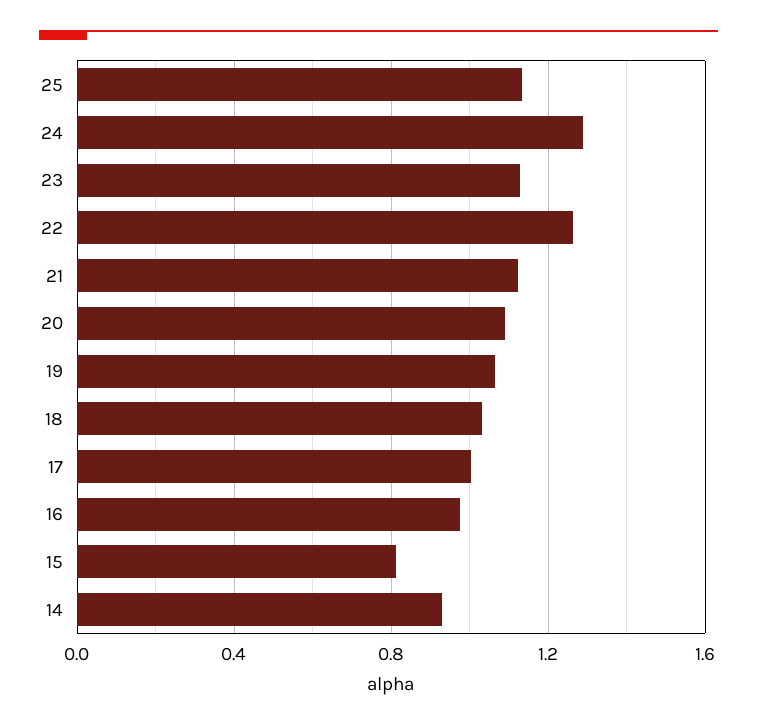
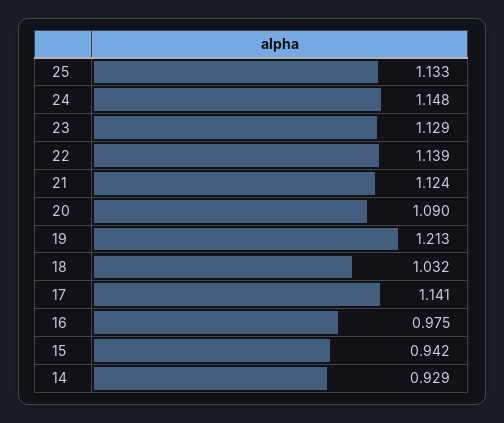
24: 1.3 -> 1.148
22: 1.25 -> 1.139
19: 1.05 -> 1.213
17: 1 -> 1.141
15: 0.8 -> 0.942

